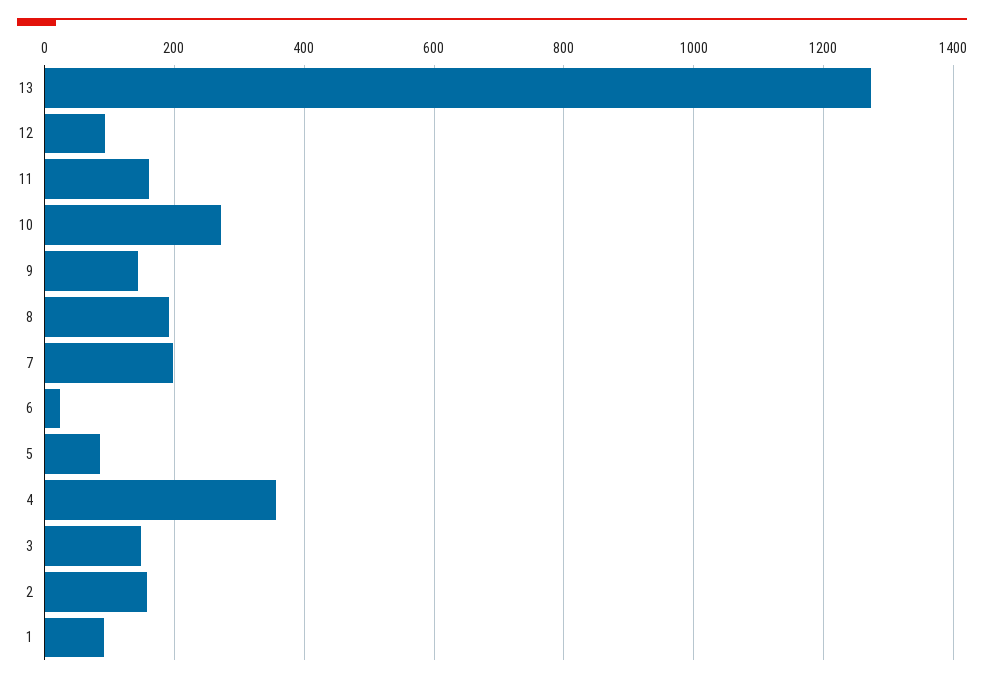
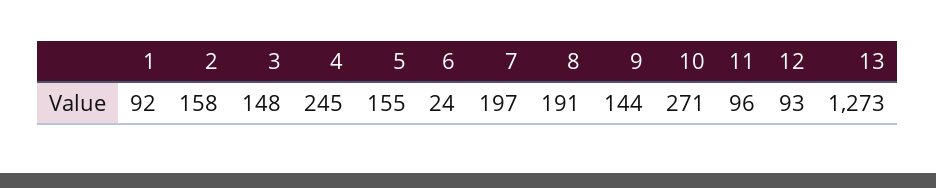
11: 160 -> 96
5: 80 -> 155
4: 360 -> 245

